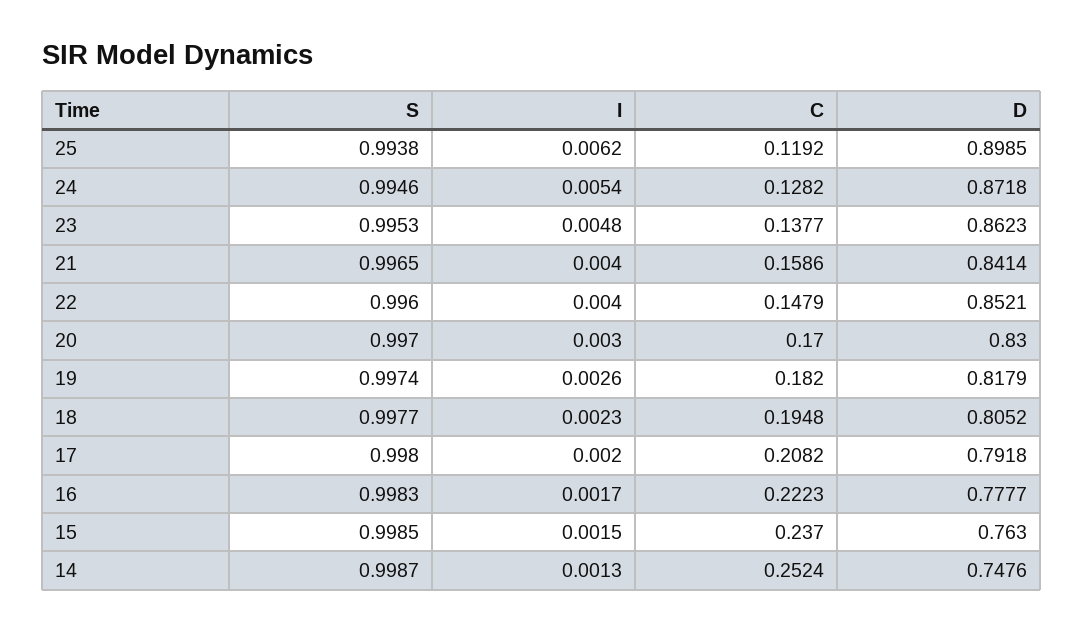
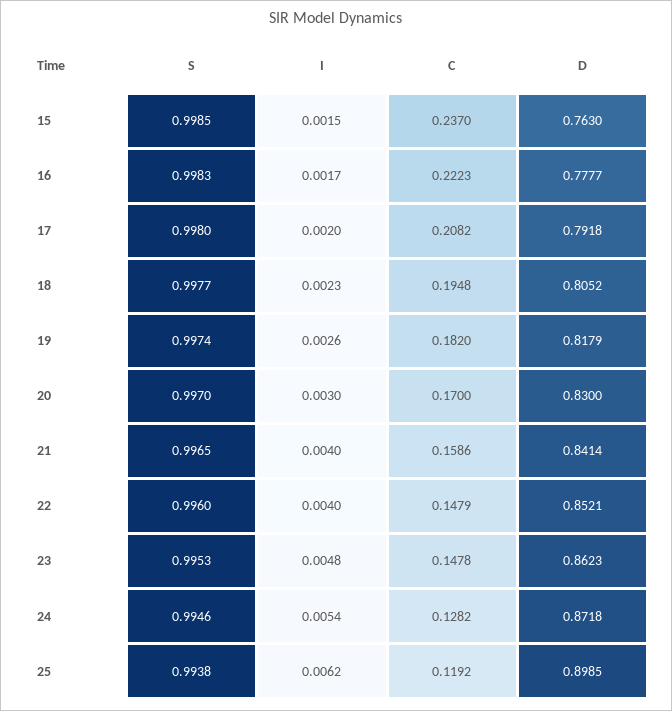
C, 23: 0.1377 -> 0.1478
S, 14: 0.9987 -> none
I, 14: 0.0013 -> none
C, 14: 0.2524 -> none
D, 14: 0.7476 -> none

